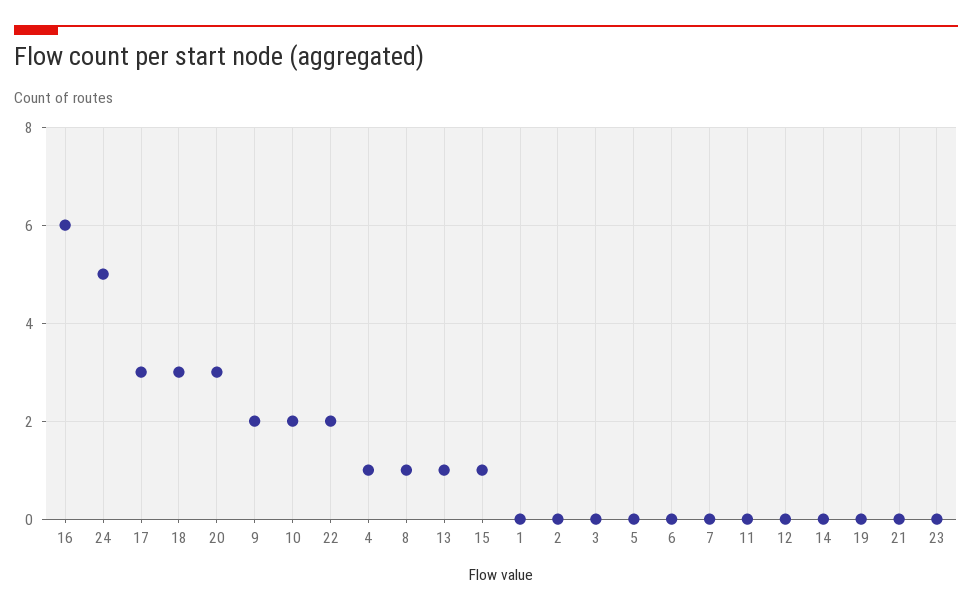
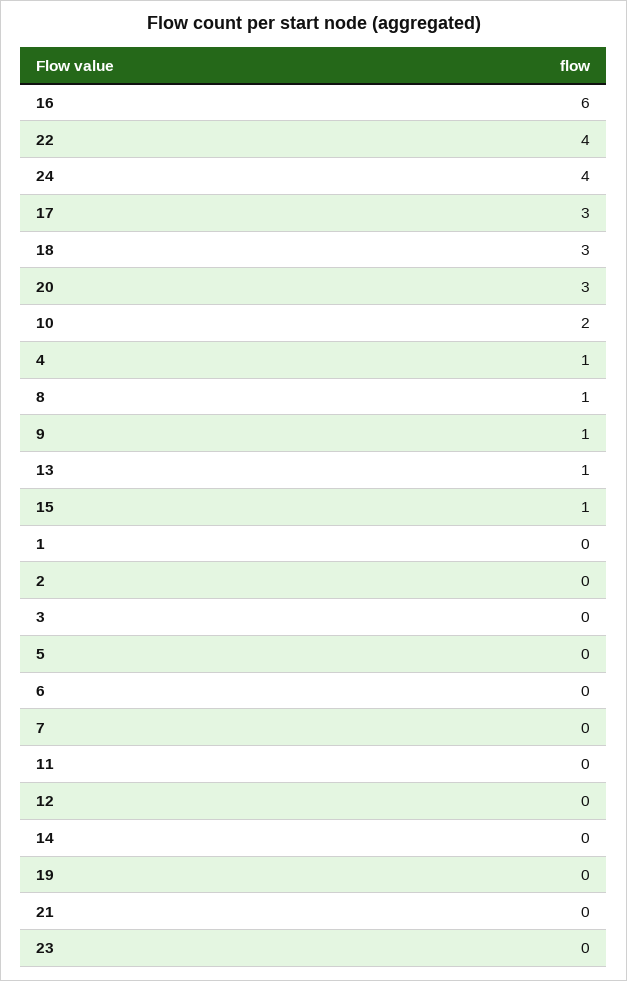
24: 5 -> 4
9: 2 -> 1
22: 2 -> 4

